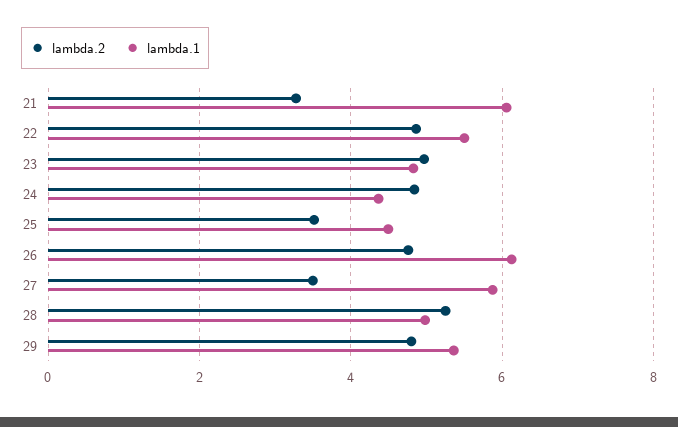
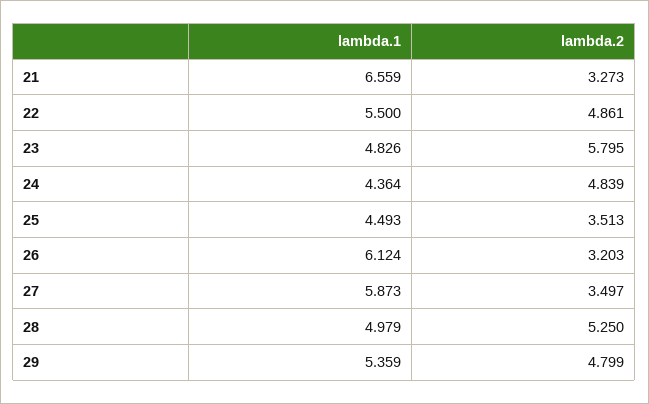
lambda.1, 21: 6 -> 6.559
lambda.2, 23: 5 -> 5.795
lambda.2, 26: 4.8 -> 3.203

